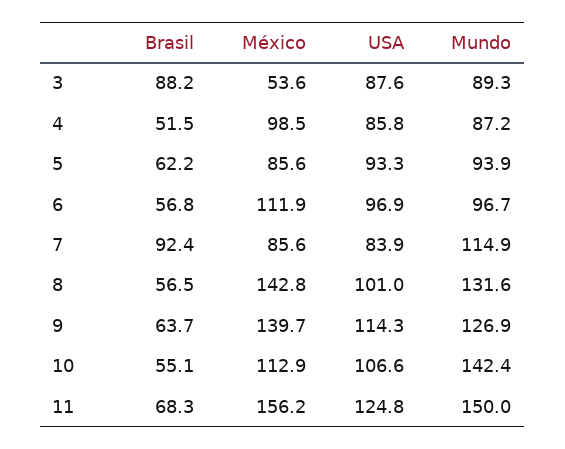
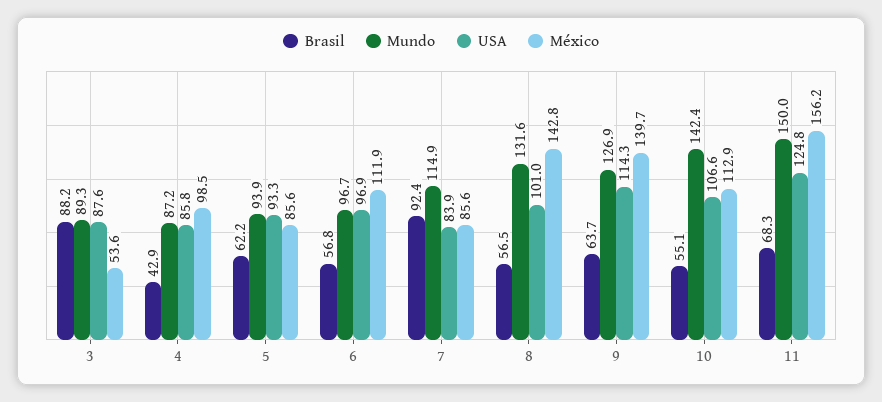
Brasil, 4: 51.5 -> 42.9

